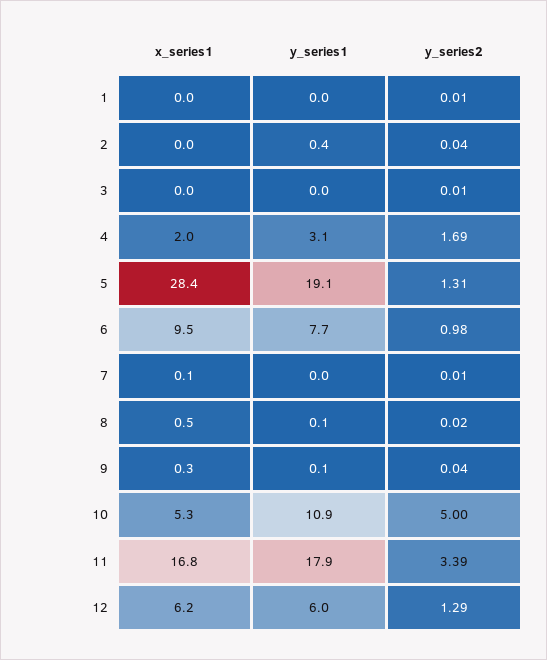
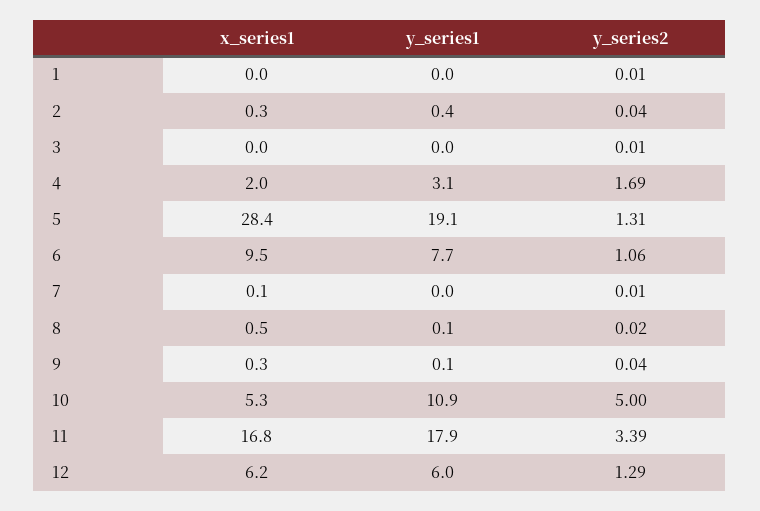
x_series1, 2: 0 -> 0.3
y_series2, 6: 0.98 -> 1.06

